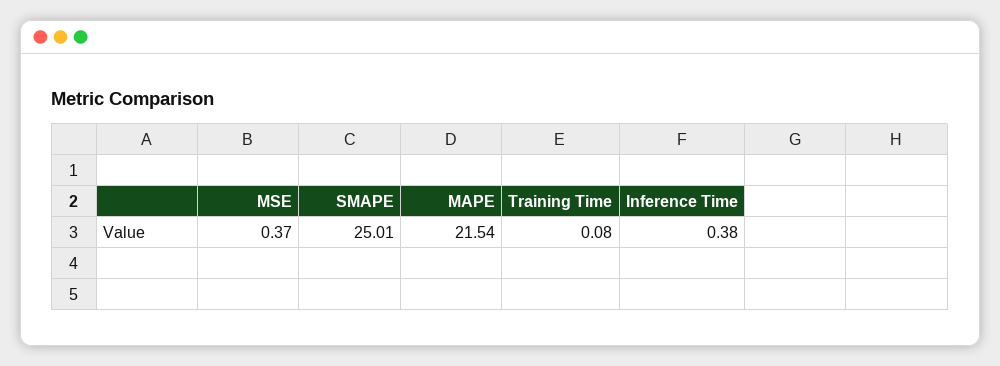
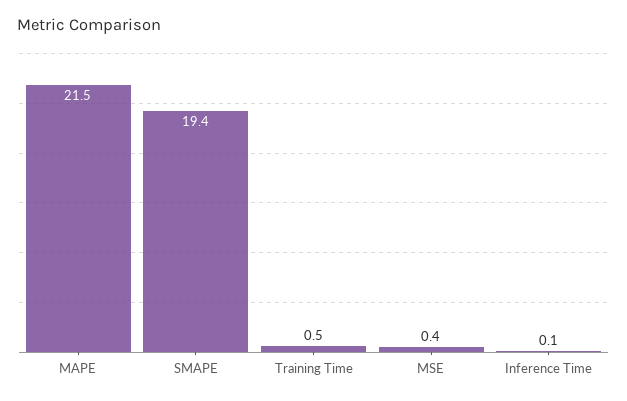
SMAPE: 25.01 -> 19.4
Training Time: 0.08 -> 0.5
Inference Time: 0.38 -> 0.1

